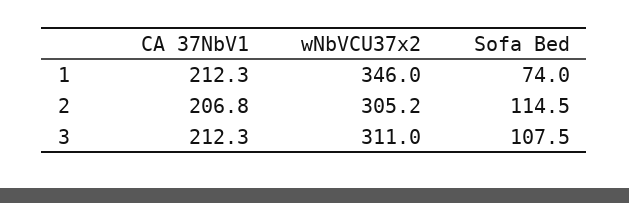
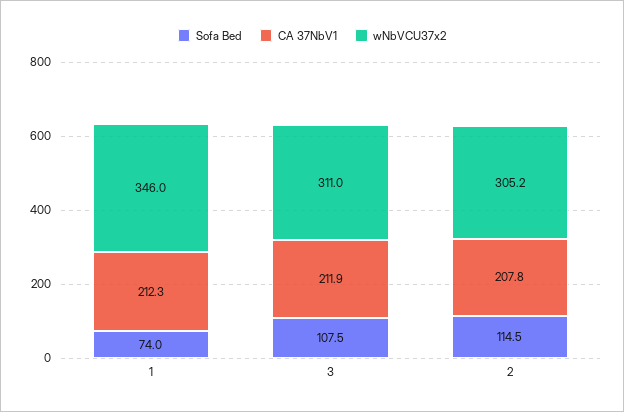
CA 37NbV1, 2: 206.8 -> 207.8
CA 37NbV1, 3: 212.3 -> 211.9

